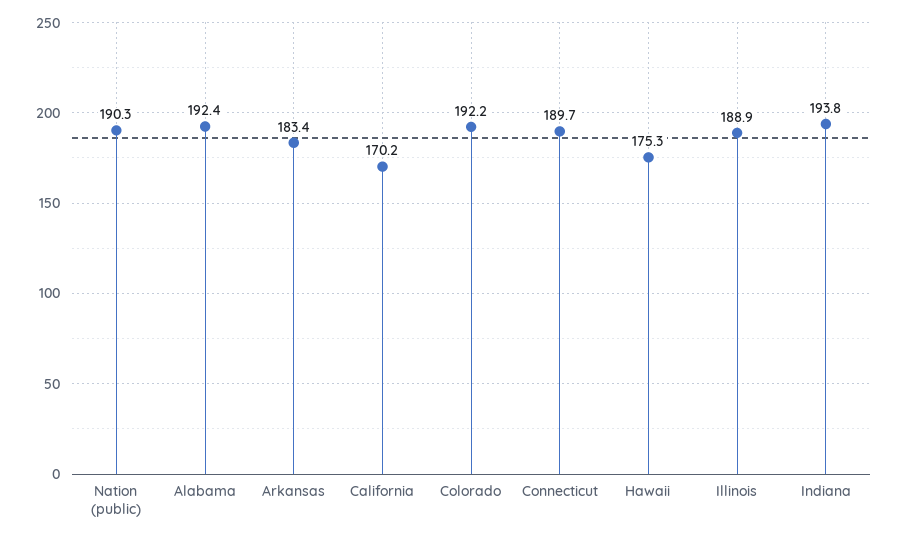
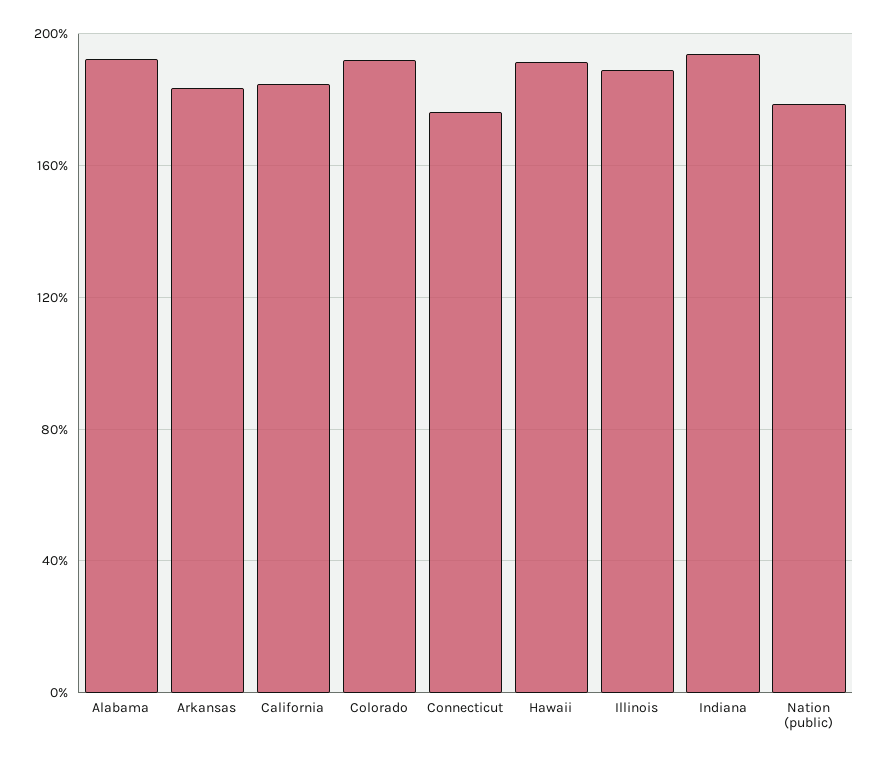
Nation (public): 190.3 -> 180
California: 170.2 -> 185
Connecticut: 189.7 -> 175
Hawaii: 175.3 -> 190

